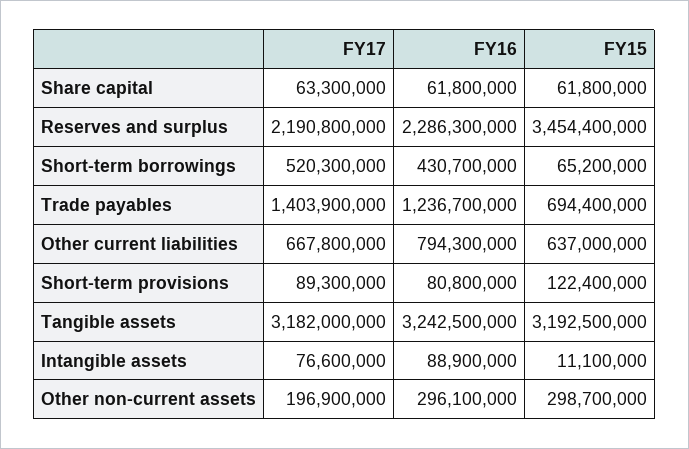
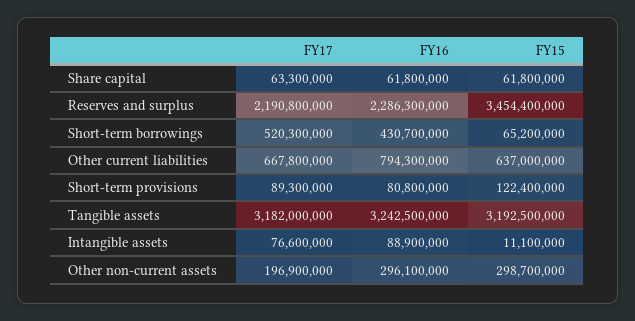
FY17, Trade payables: 1403900000 -> none
FY16, Trade payables: 1236700000 -> none
FY15, Trade payables: 694400000 -> none

